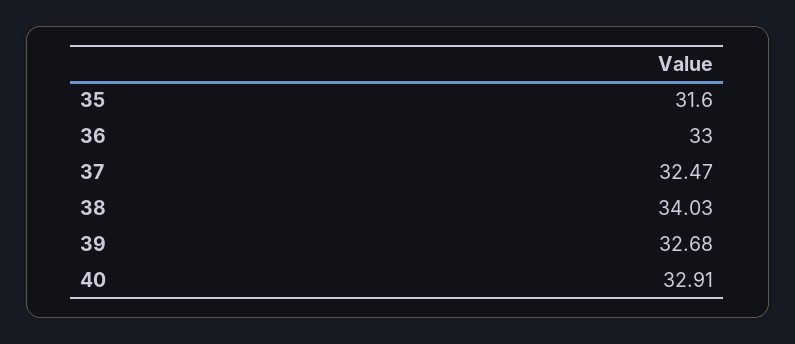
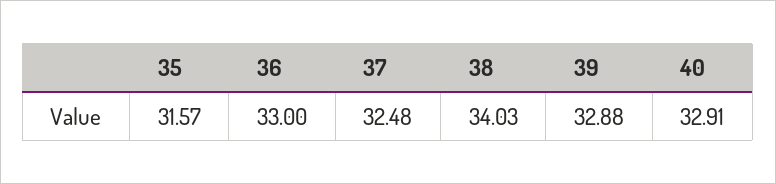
35: 31.6 -> 31.57
37: 32.47 -> 32.48
39: 32.68 -> 32.88

